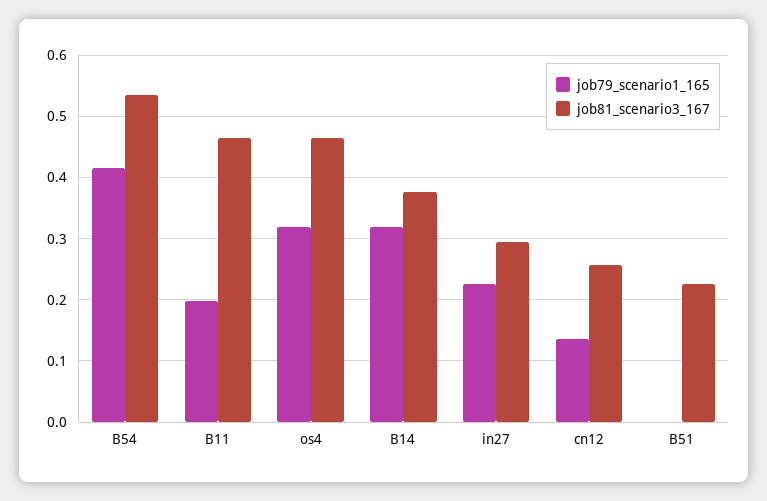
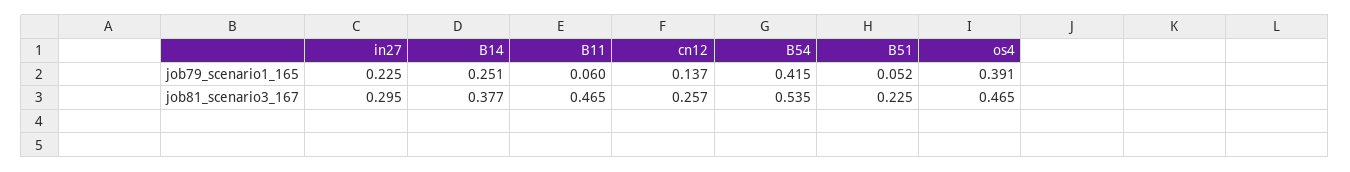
job79_scenario1_165, B11: 0.2 -> 0.06
job79_scenario1_165, os4: 0.32 -> 0.391
job79_scenario1_165, B14: 0.32 -> 0.251
job79_scenario1_165, B51: 0 -> 0.052

